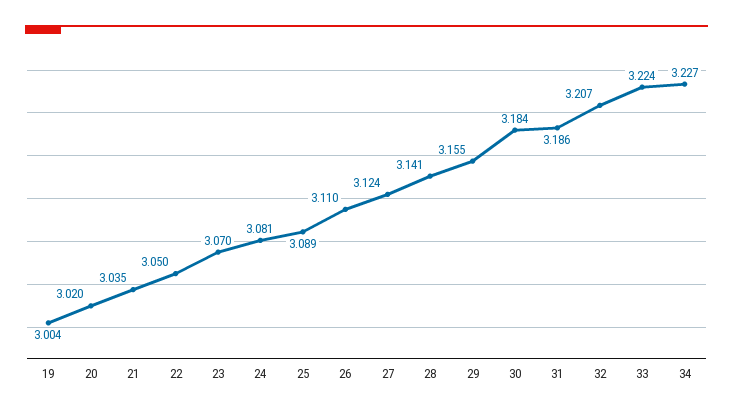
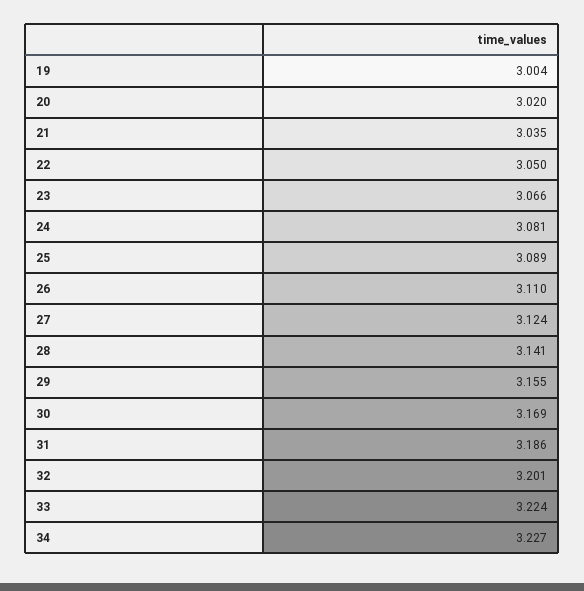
23: 3.07 -> 3.066
30: 3.184 -> 3.169
32: 3.207 -> 3.201

